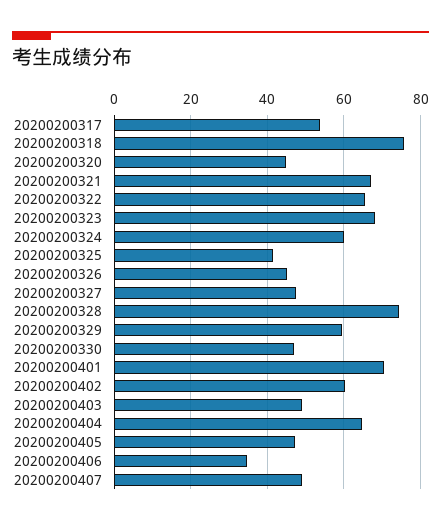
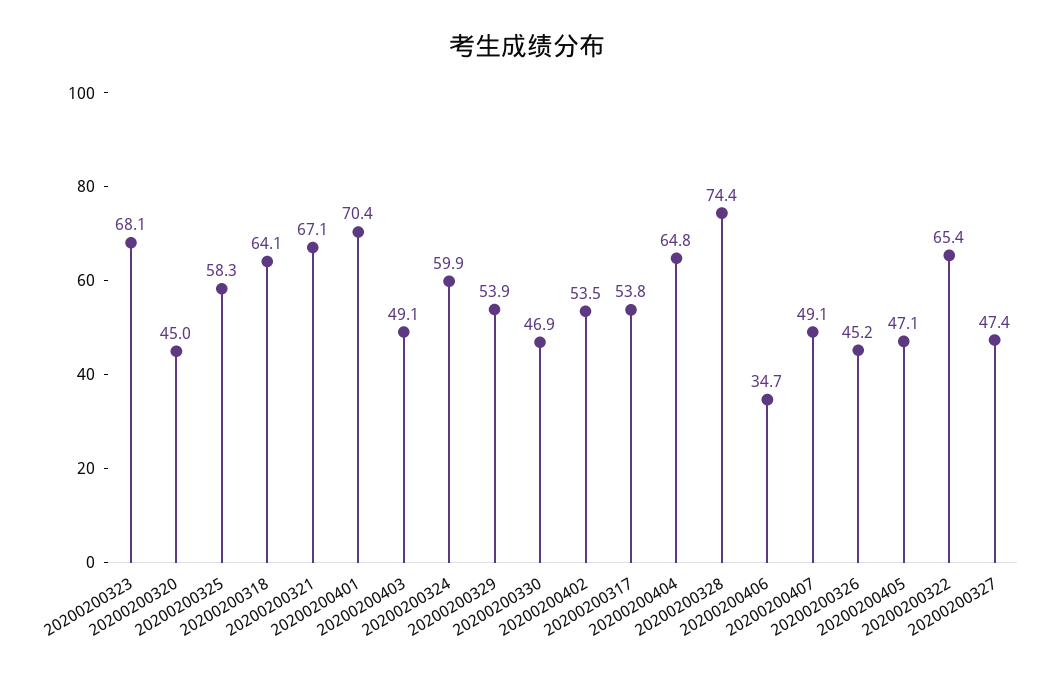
20200200318: 76 -> 64.1
20200200325: 42 -> 58.3
20200200329: 60 -> 53.9
20200200402: 60 -> 53.5

